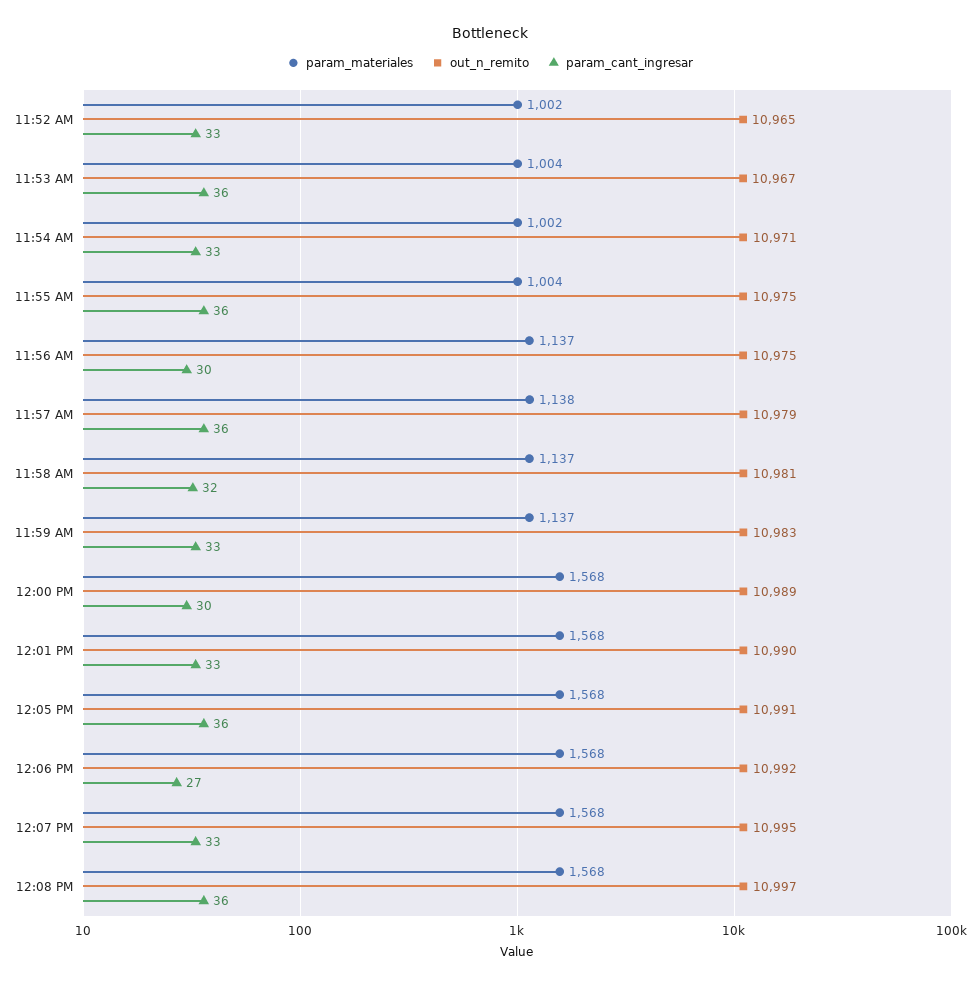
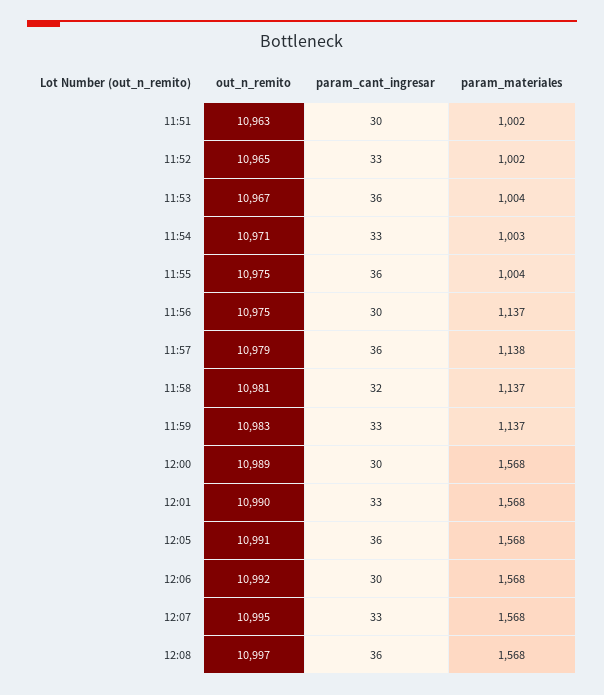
param_materiales, 11:54 AM: 1002 -> 1003
param_cant_ingresar, 12:06 PM: 27 -> 30
out_n_remito, 11:51: none -> 10963
param_cant_ingresar, 11:51: none -> 30
param_materiales, 11:51: none -> 1002

